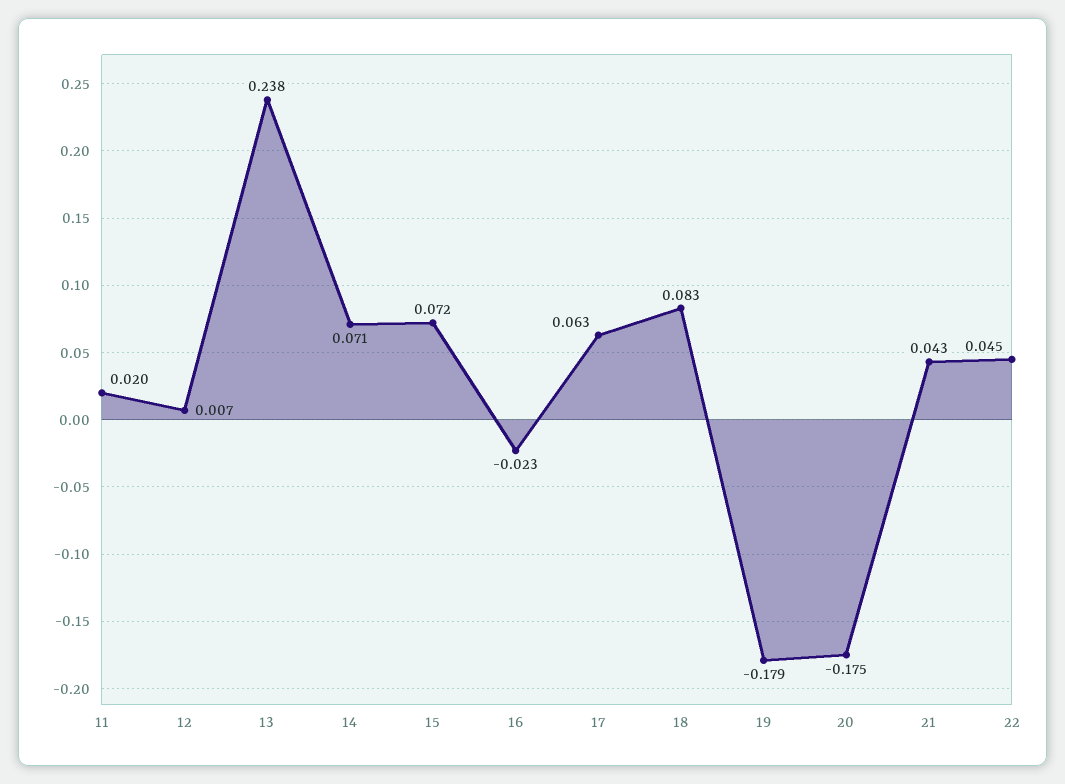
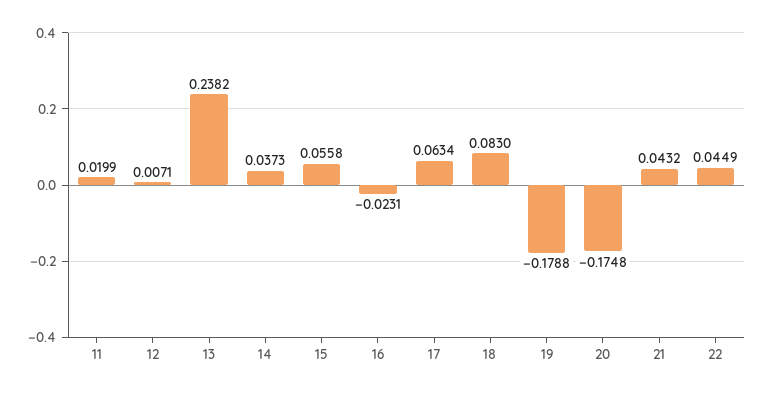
14: 0.071 -> 0.0373
15: 0.072 -> 0.0558

